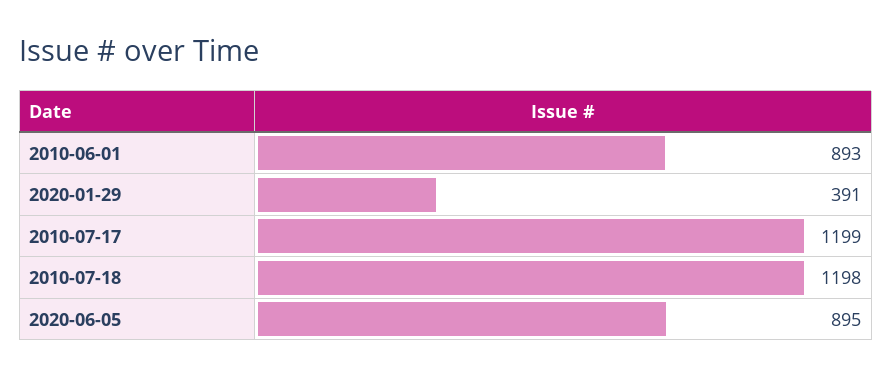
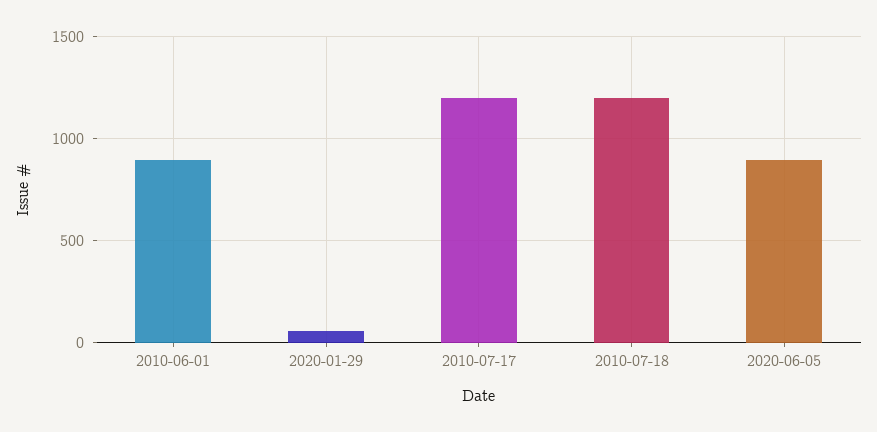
2020-01-29: 391 -> 50

